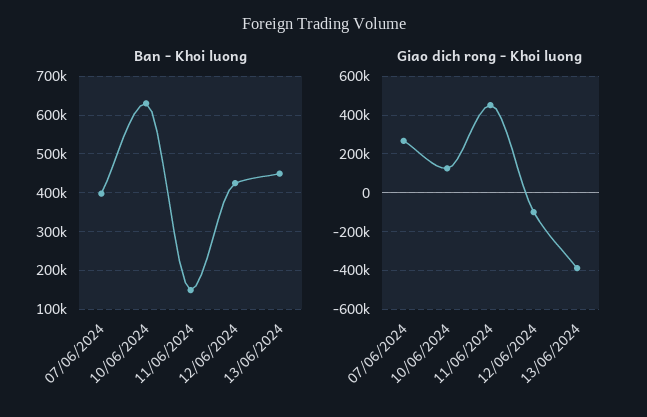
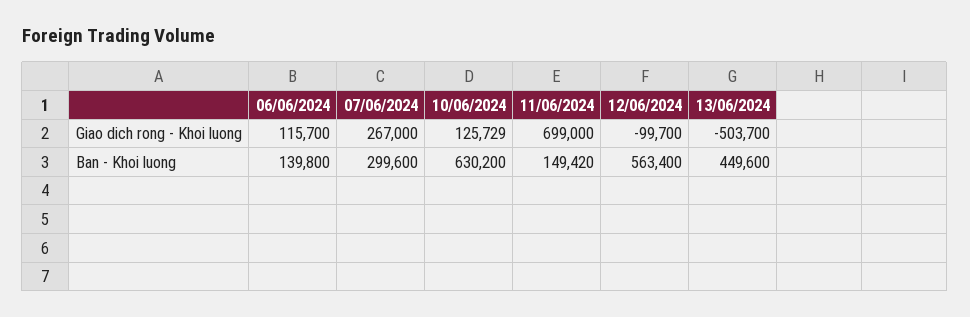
Ban - Khoi luong, 07/06/2024: 400000 -> 299600
Ban - Khoi luong, 12/06/2024: 420000 -> 563400
Giao dich rong - Khoi luong, 11/06/2024: 450000 -> 699000
Giao dich rong - Khoi luong, 13/06/2024: -400000 -> -503700
Giao dich rong - Khoi luong, 06/06/2024: none -> 115700
Ban - Khoi luong, 06/06/2024: none -> 139800

